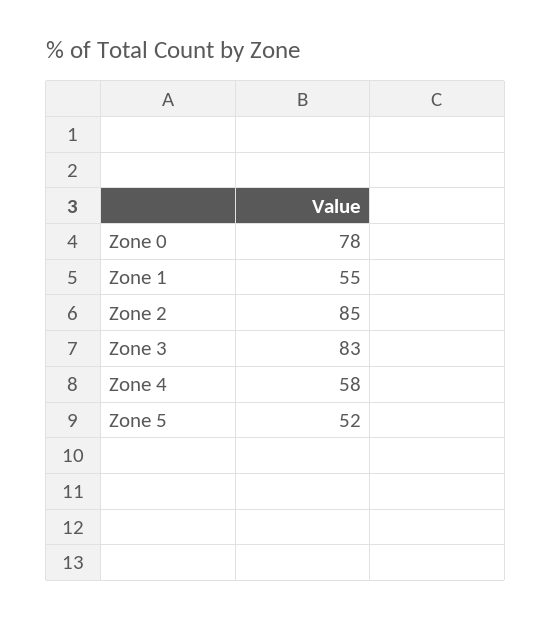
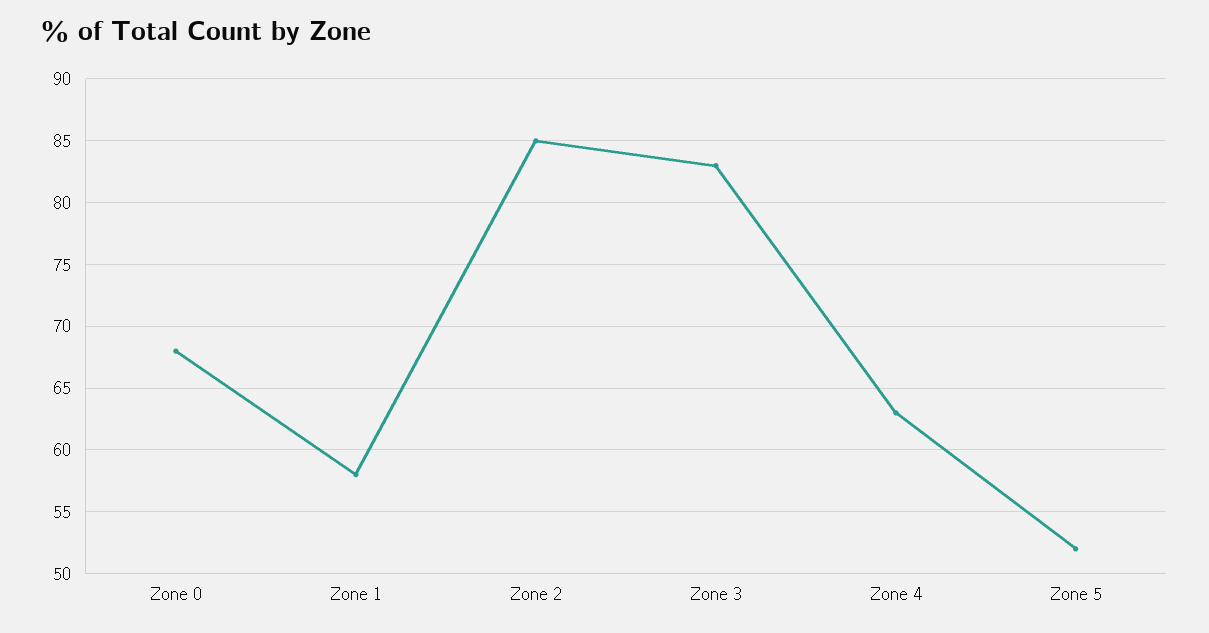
Zone 0: 78 -> 68
Zone 1: 55 -> 58
Zone 4: 58 -> 63

